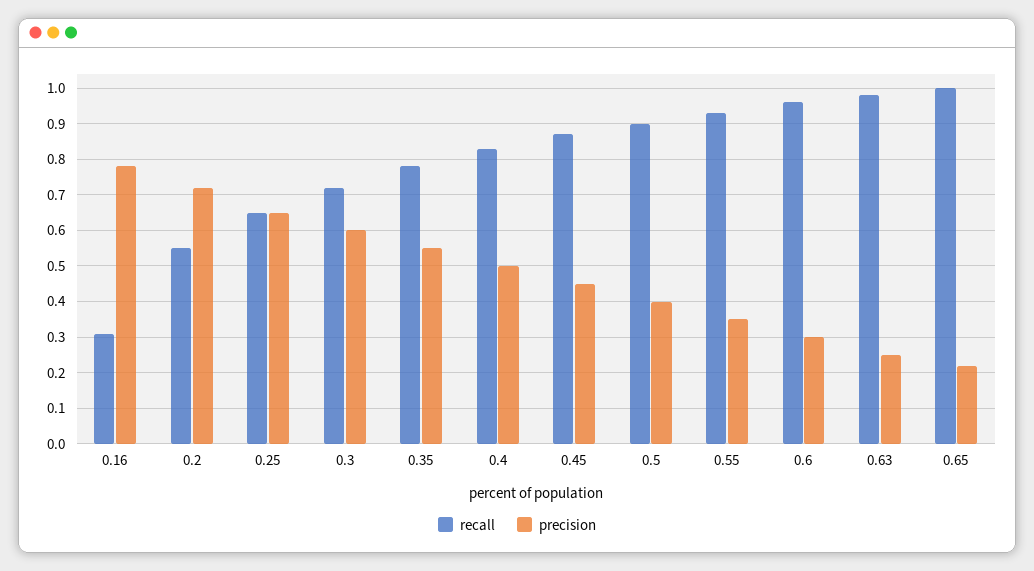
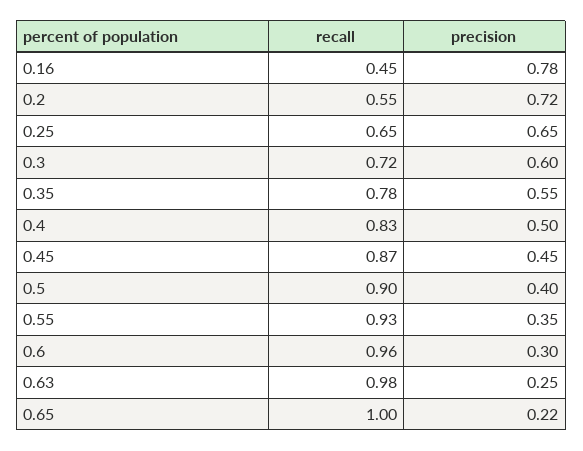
recall, 0.16: 0.3 -> 0.45

